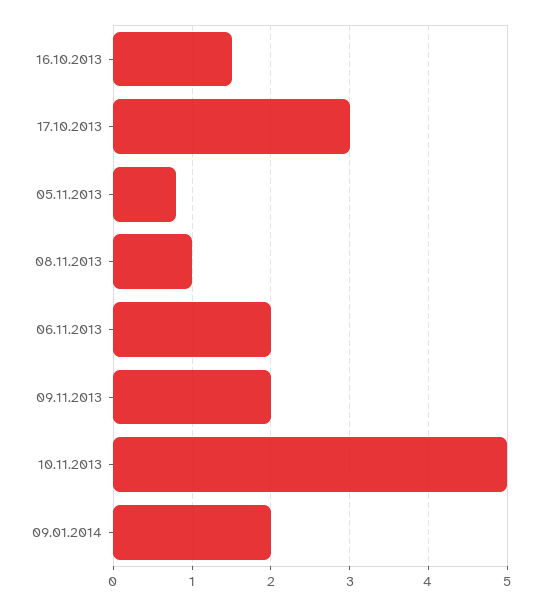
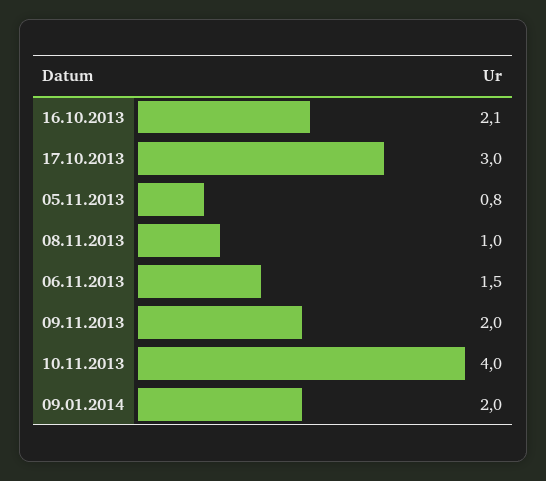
16.10.2013: 1.5 -> 2.1
06.11.2013: 2 -> 1.5
10.11.2013: 5 -> 4

